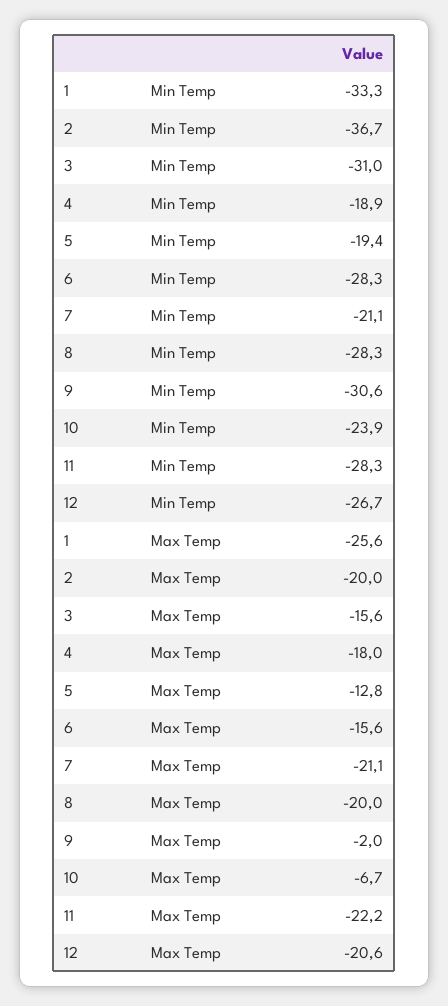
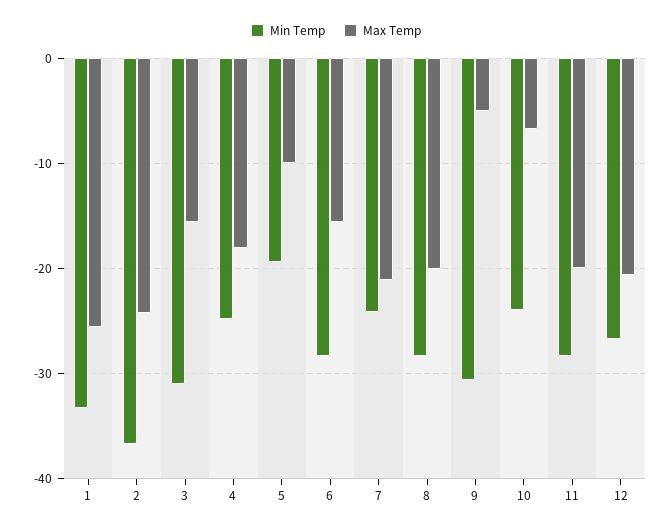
Min Temp, 4: -18.9 -> -25
Min Temp, 7: -21.1 -> -24
Max Temp, 2: -20 -> -24
Max Temp, 5: -12.8 -> -10
Max Temp, 9: -2 -> -5
Max Temp, 11: -22.2 -> -20

